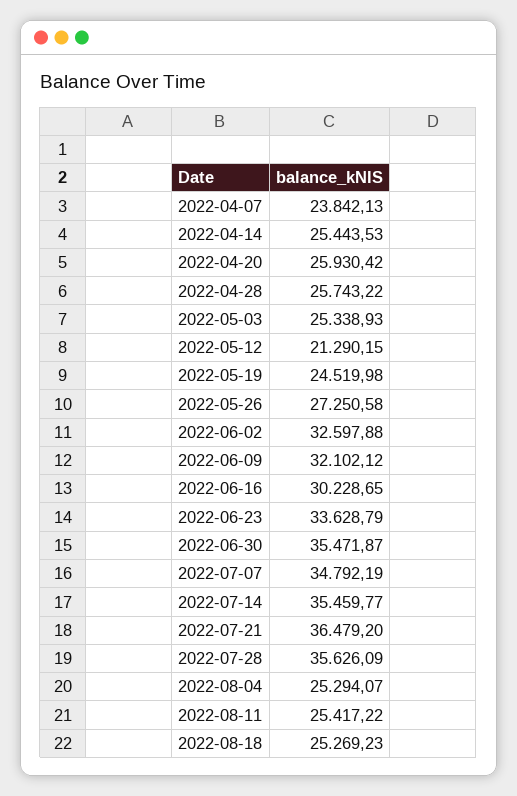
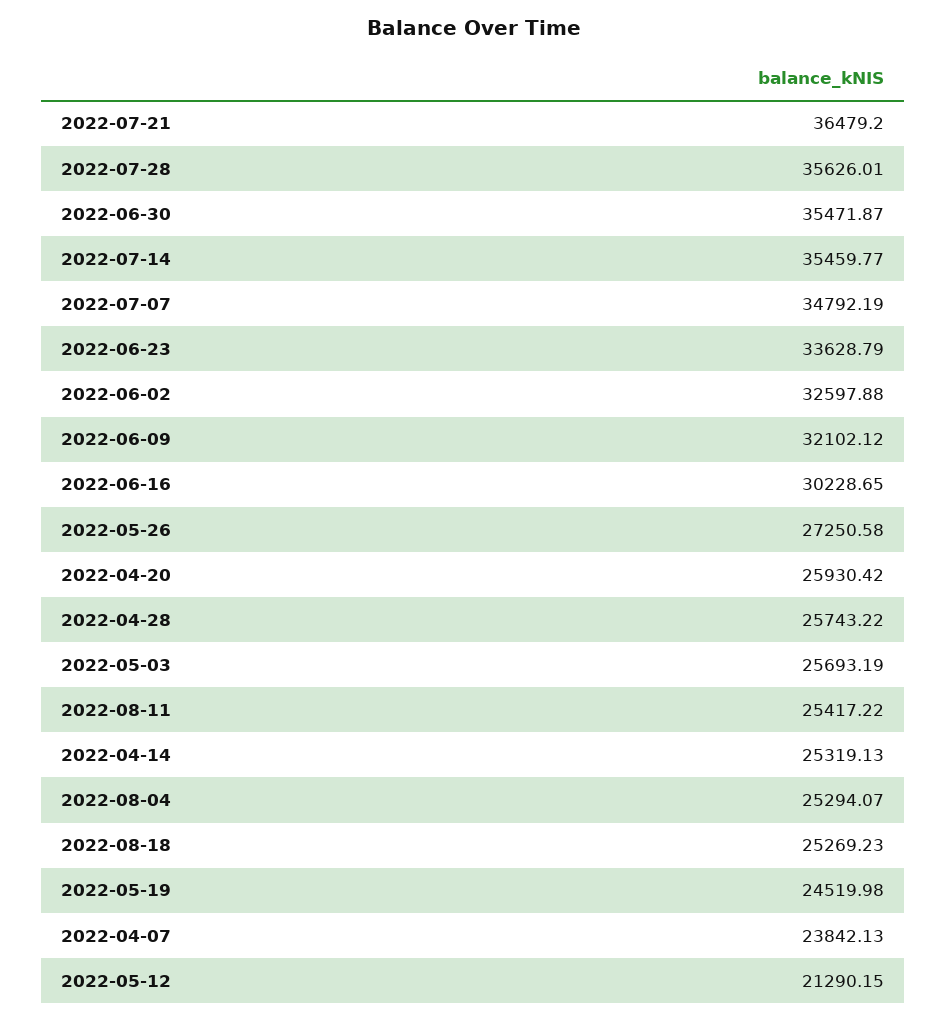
2022-04-14: 25443.53 -> 25319.13
2022-05-03: 25338.93 -> 25693.19
2022-07-28: 35626.09 -> 35626.01

